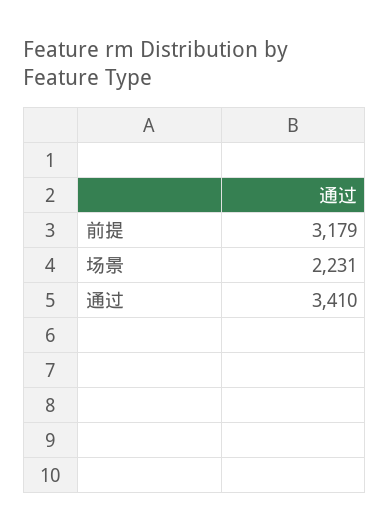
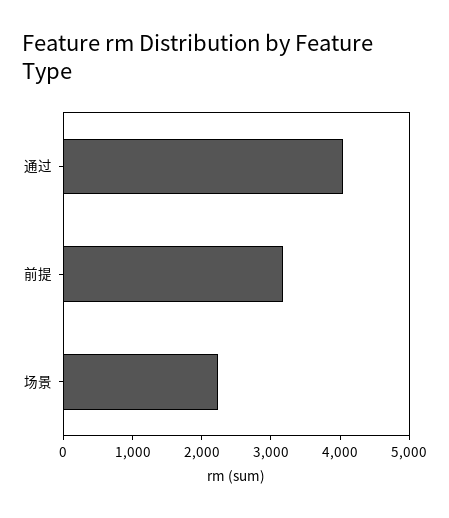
通过: 3410 -> 4000

